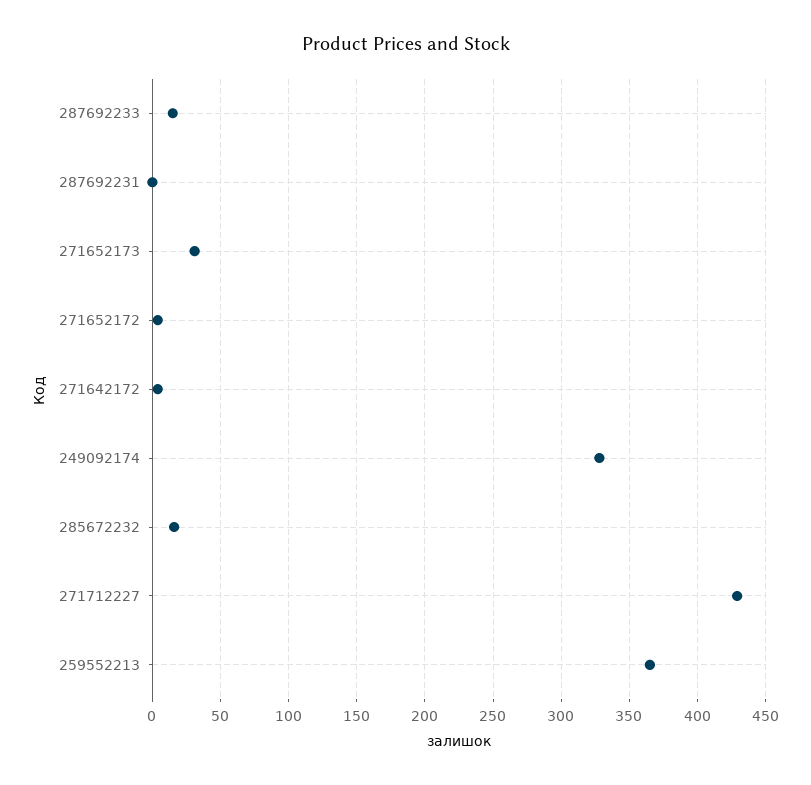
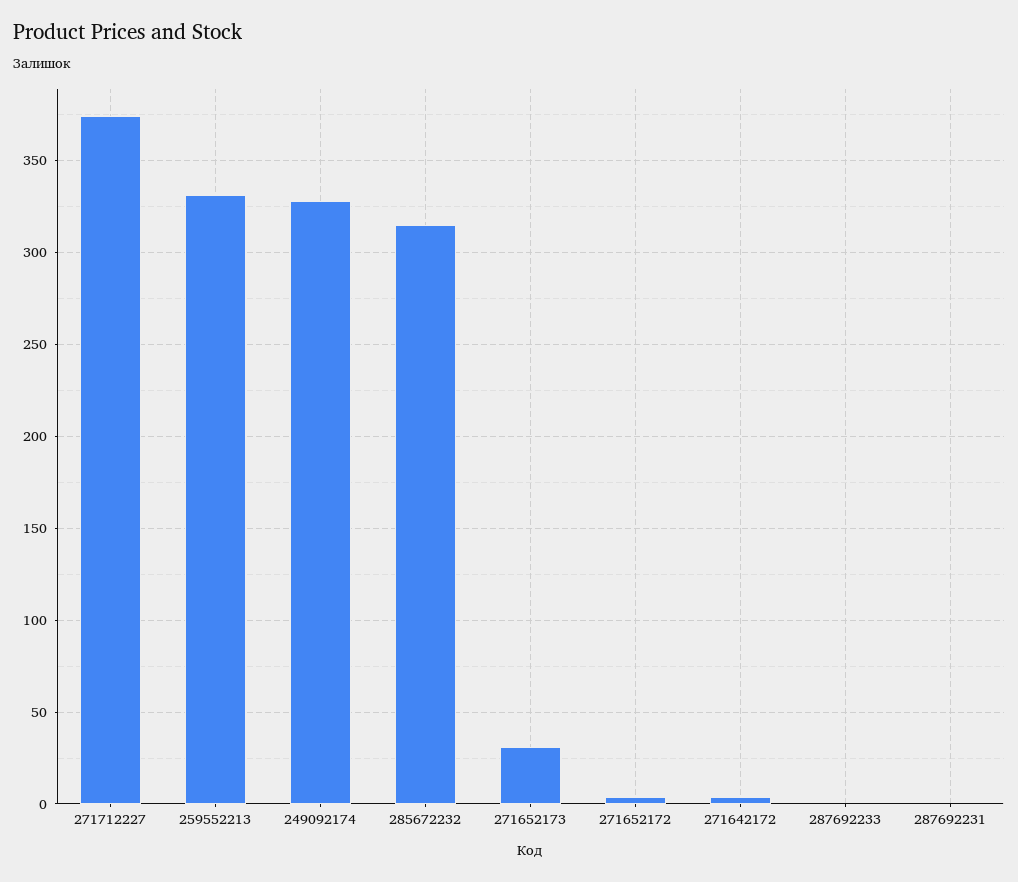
287692233: 15 -> 0
285672232: 15 -> 315
271712227: 430 -> 375
259552213: 365 -> 330

